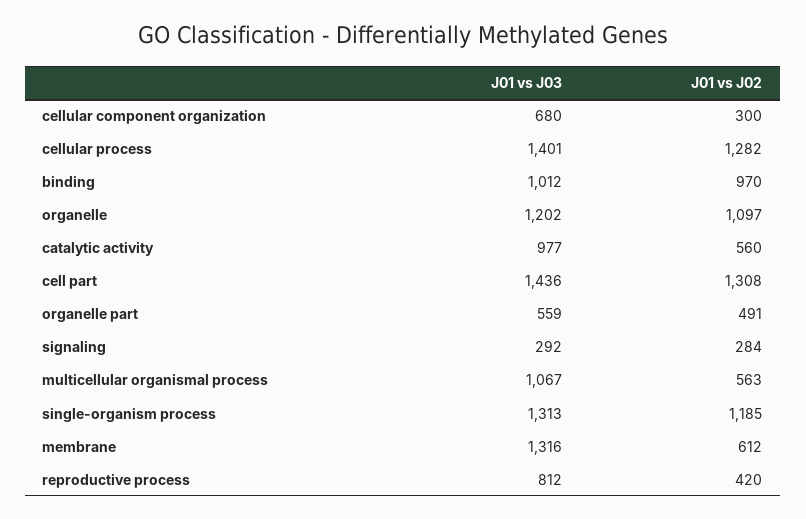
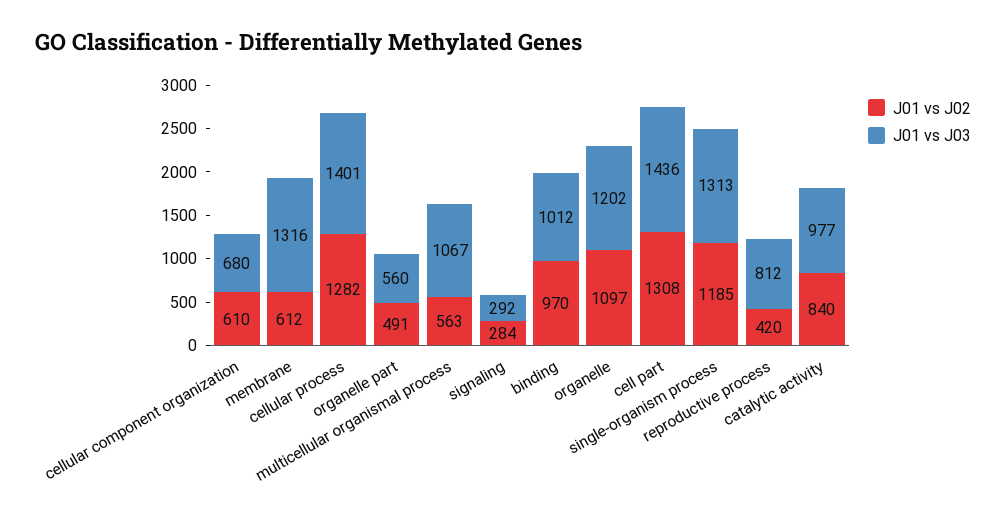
J01 vs J02, cellular component organization: 300 -> 610
J01 vs J02, catalytic activity: 560 -> 840
J01 vs J03, organelle part: 559 -> 560

